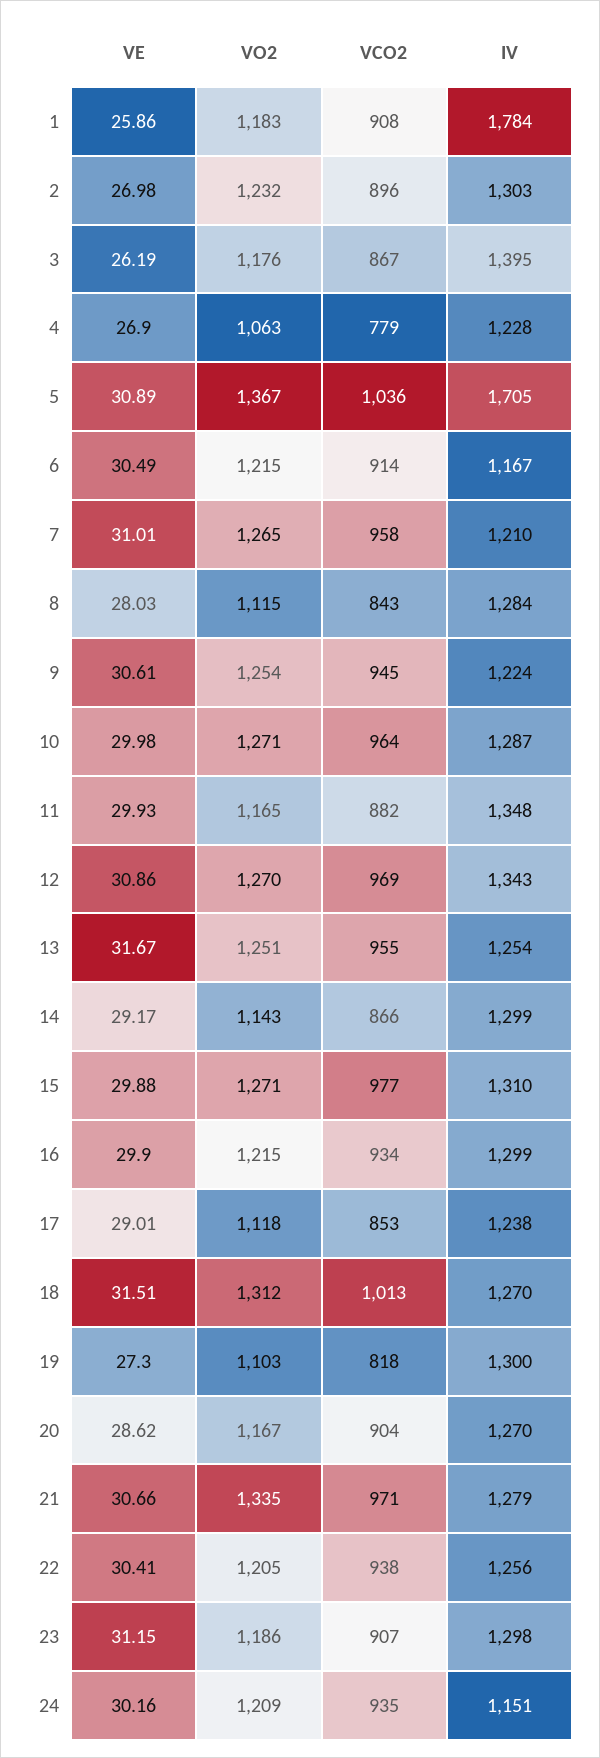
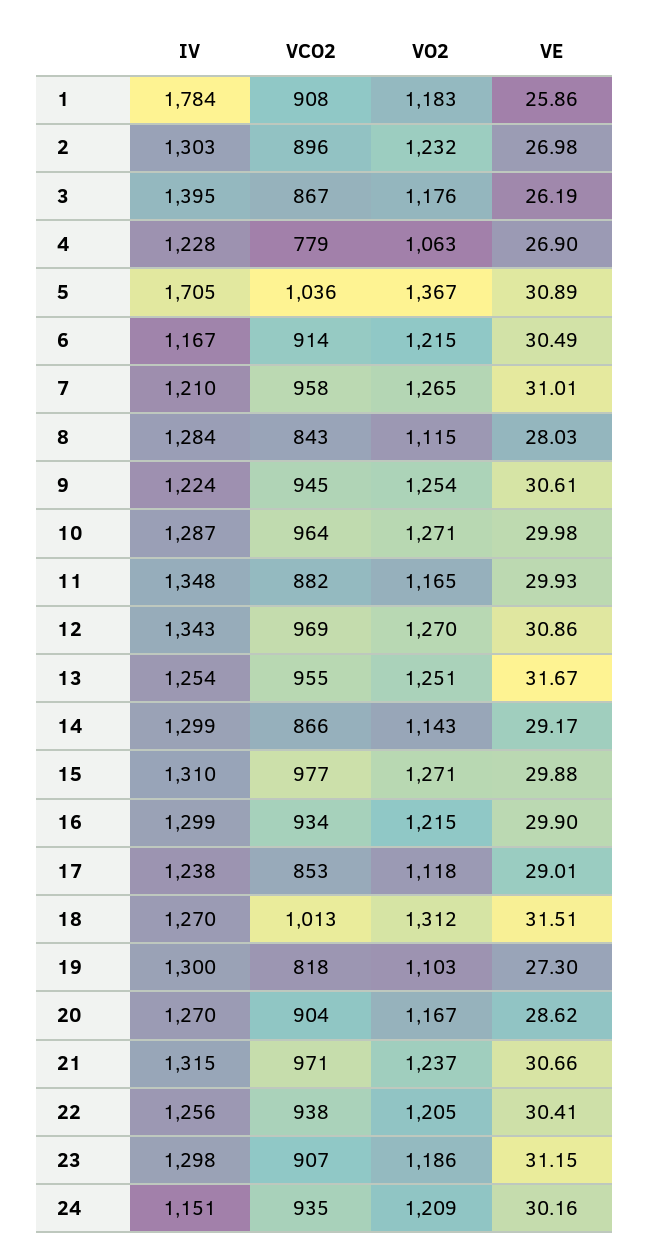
VO2, 21: 1335 -> 1237
IV, 21: 1279 -> 1315

